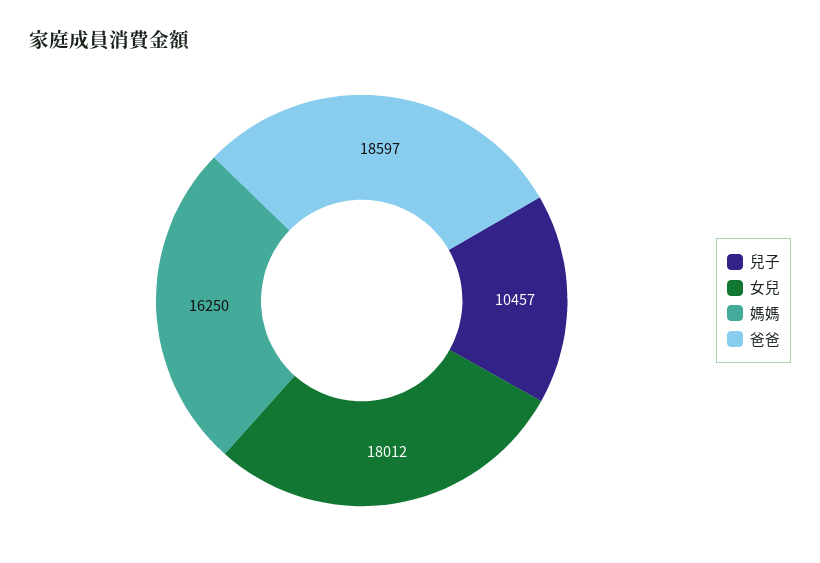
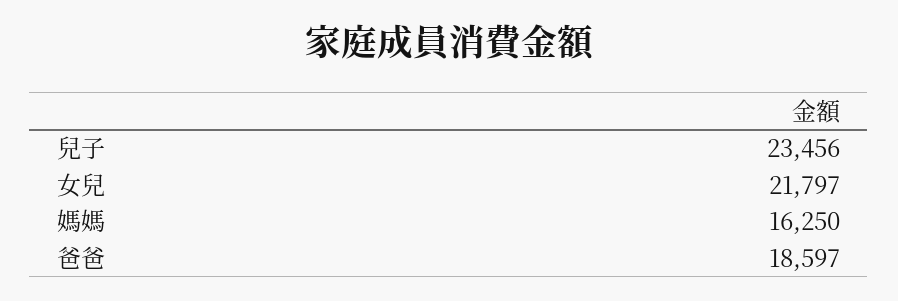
兒子: 10457 -> 23456
女兒: 18012 -> 21797

